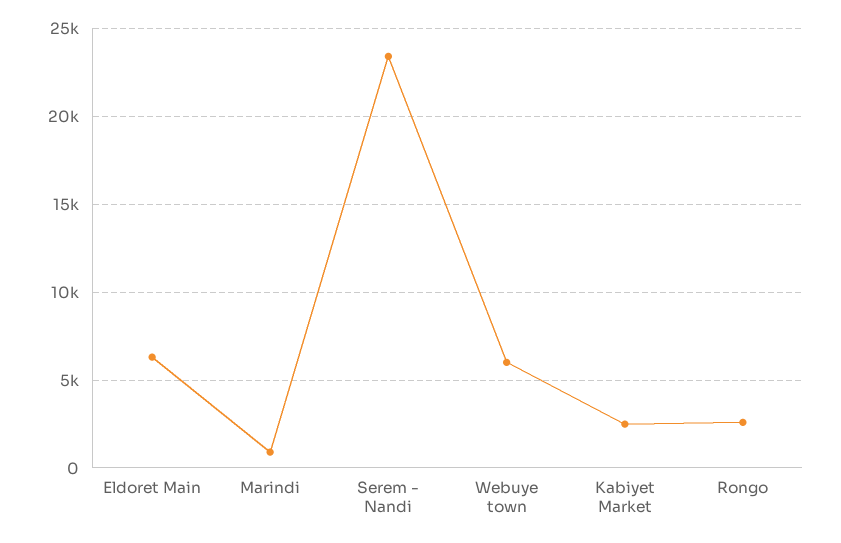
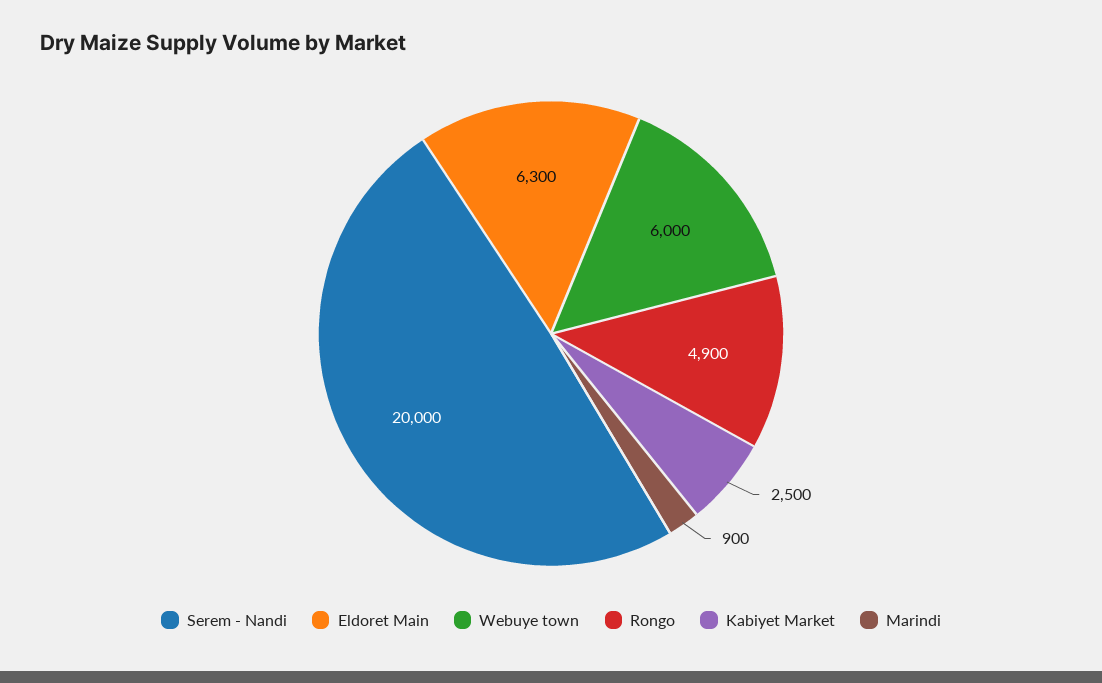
Serem - Nandi: 23500 -> 20000
Rongo: 2500 -> 4900

